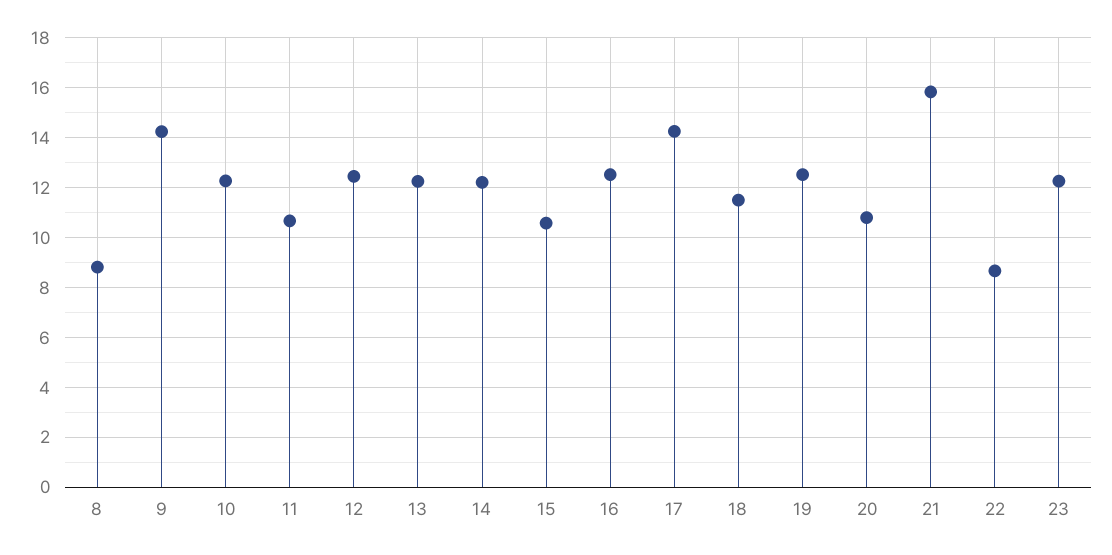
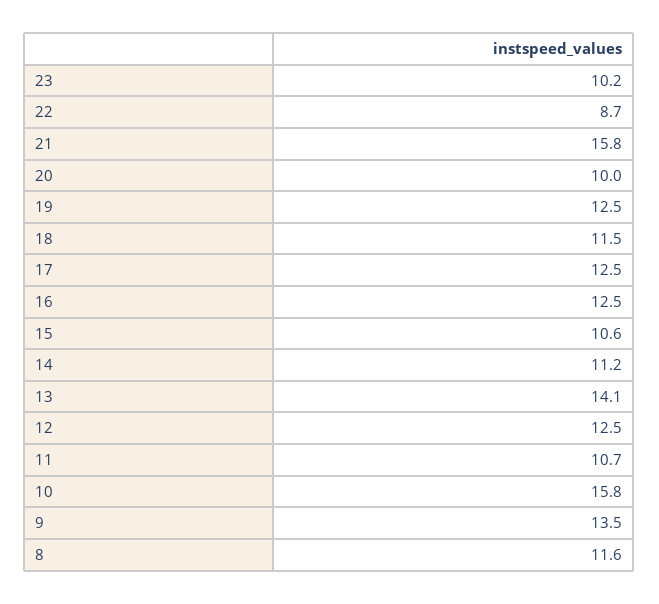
8: 8.75 -> 11.6
9: 14.25 -> 13.5
10: 12.25 -> 15.8
13: 12.25 -> 14.1
14: 12.25 -> 11.2
17: 14.25 -> 12.5
20: 10.75 -> 10
23: 12.25 -> 10.2

